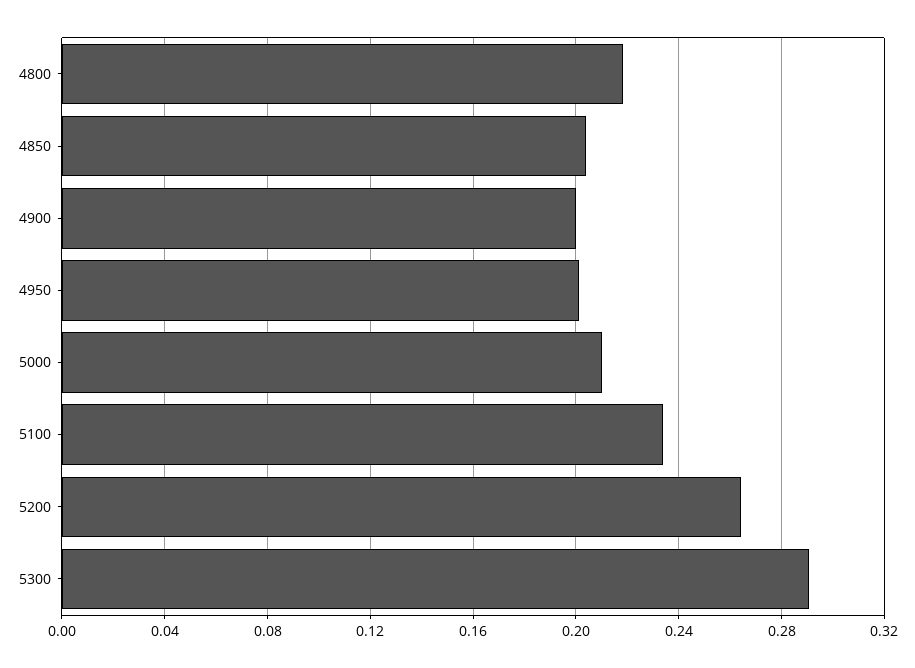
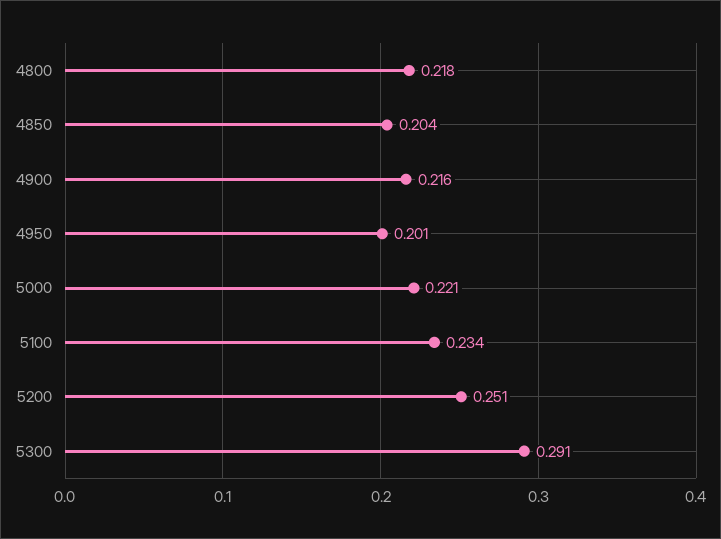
4900: 0.2 -> 0.216
5000: 0.21 -> 0.221
5200: 0.265 -> 0.251

